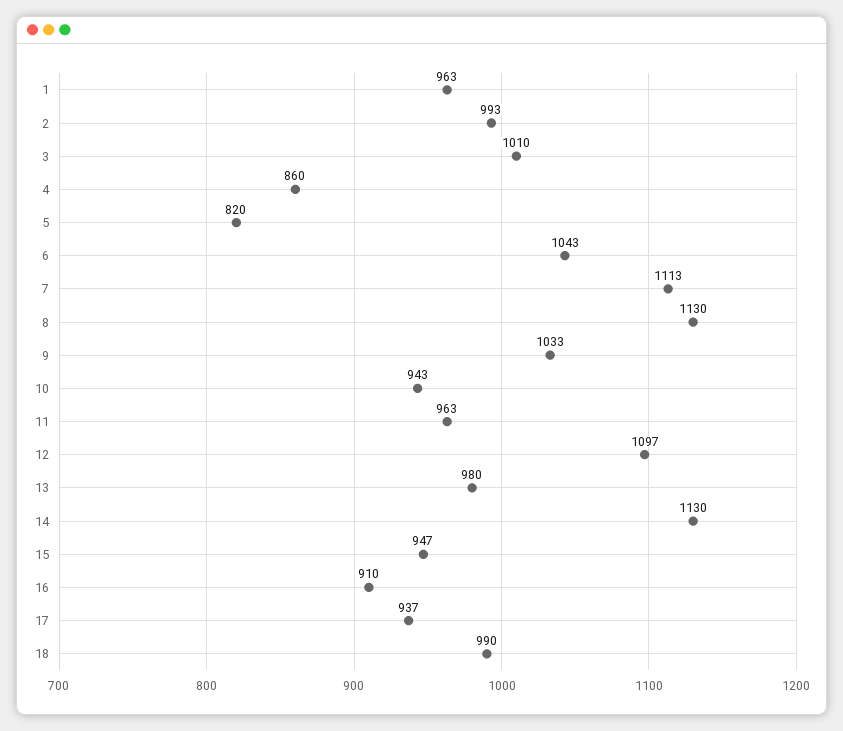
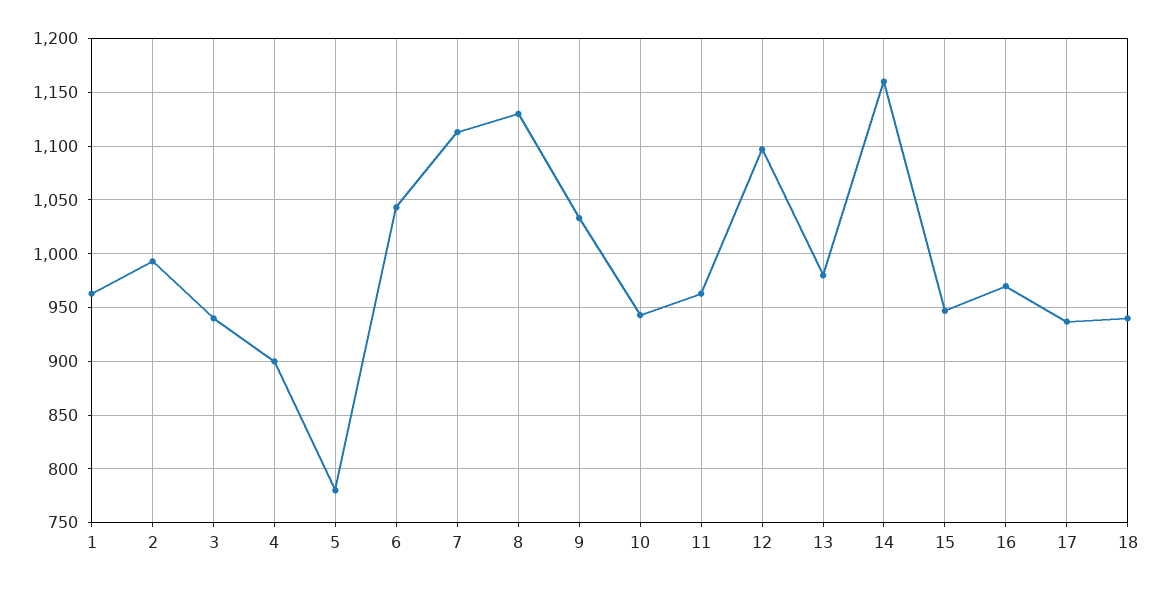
3: 1010 -> 940
4: 860 -> 900
5: 820 -> 780
14: 1130 -> 1160
16: 910 -> 970
18: 990 -> 940

